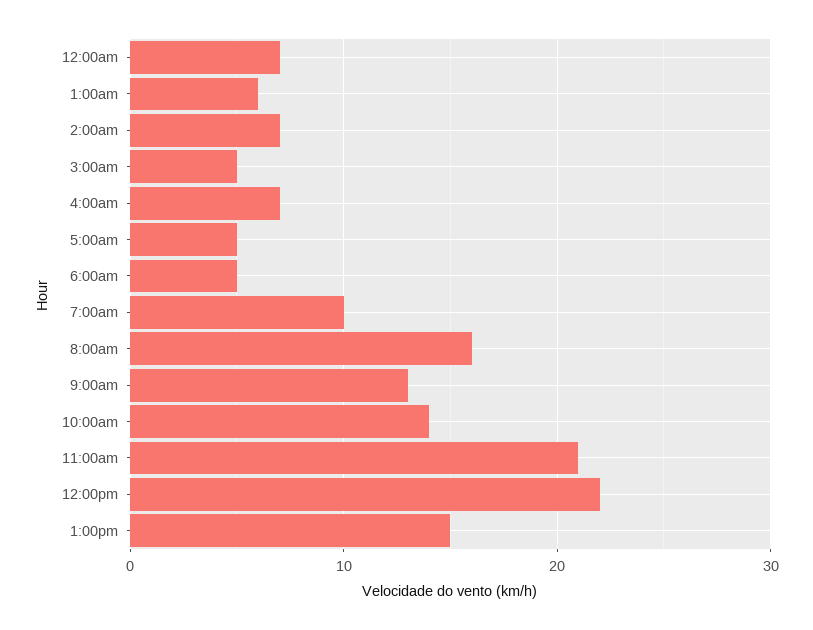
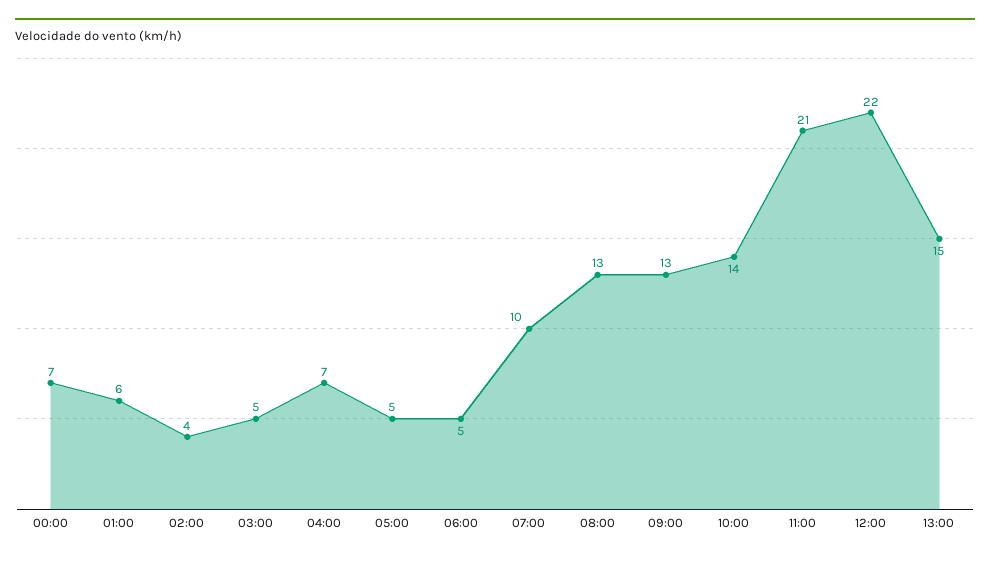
2:00am: 7 -> 4
8:00am: 16 -> 13

